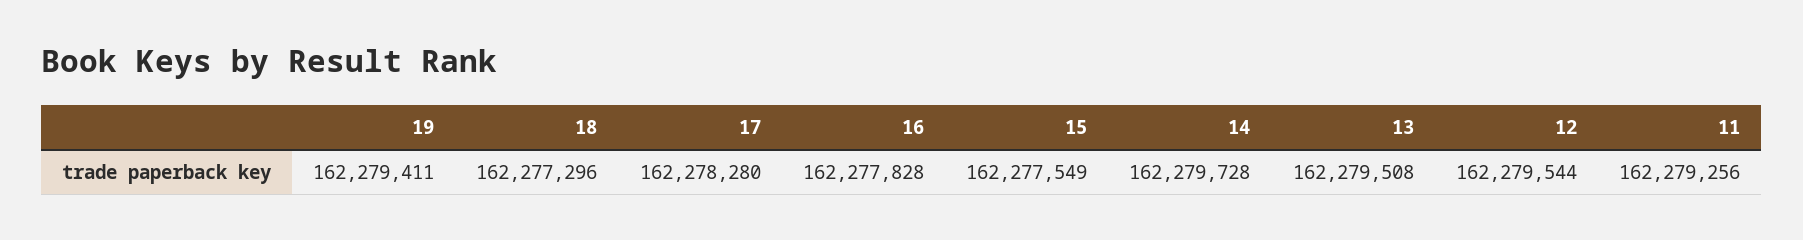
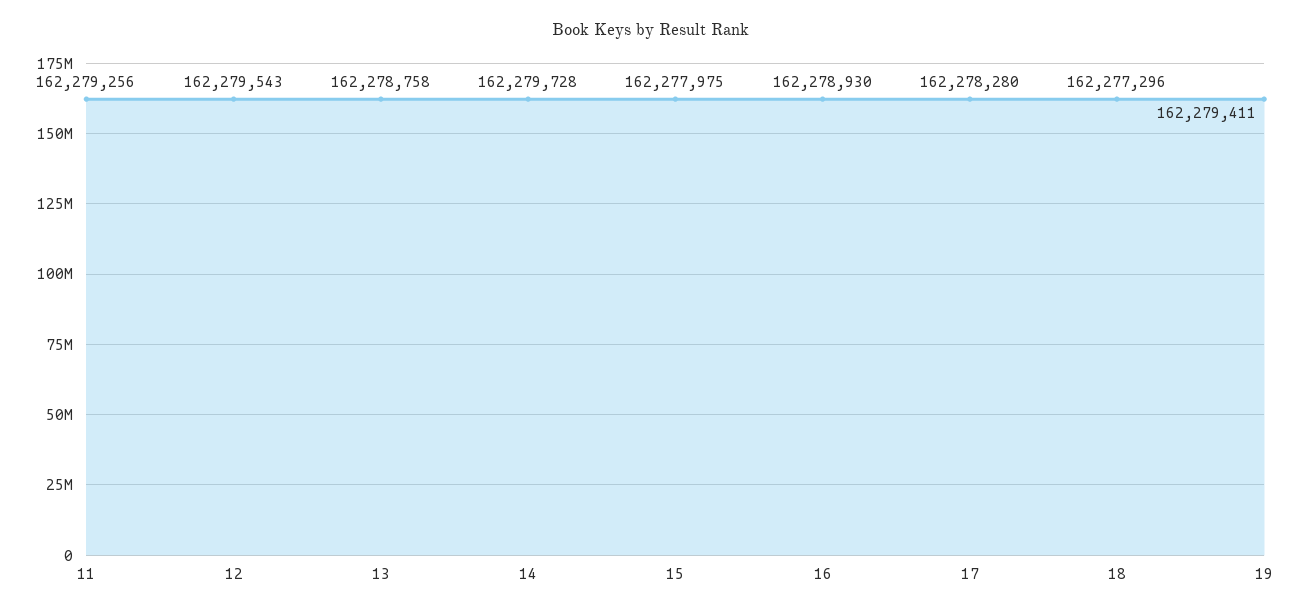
16: 162277828 -> 162278930
15: 162277549 -> 162277975
13: 162279508 -> 162278758
12: 162279544 -> 162279543

